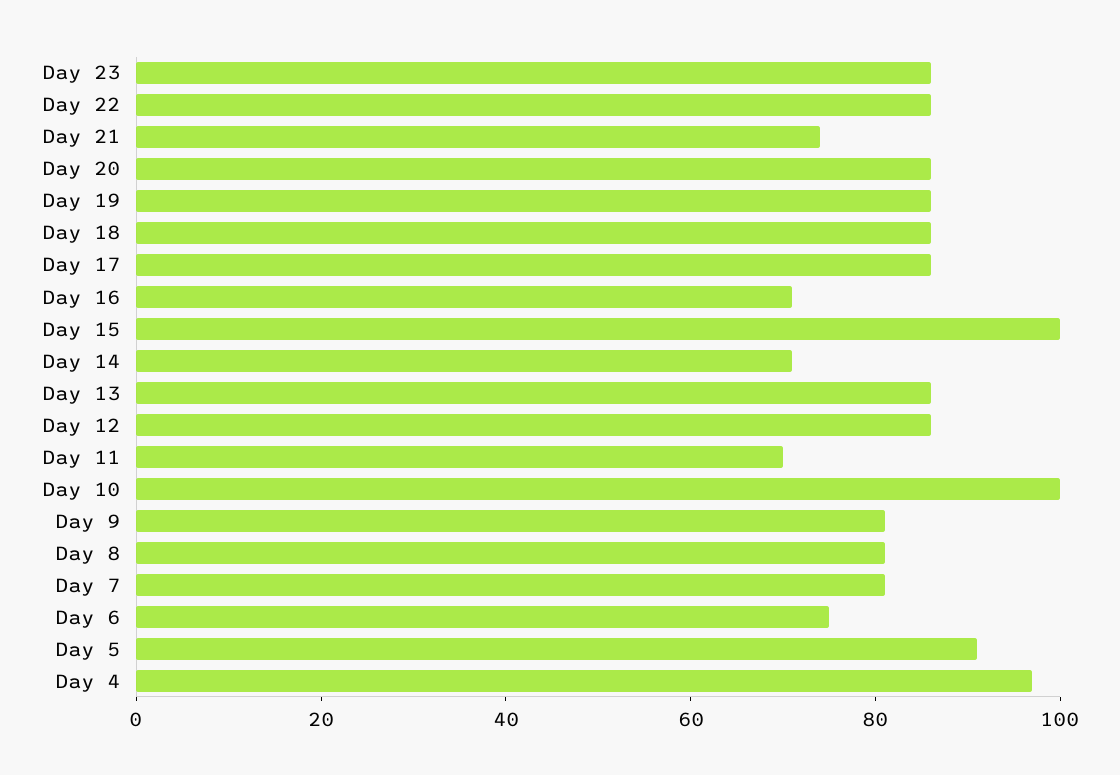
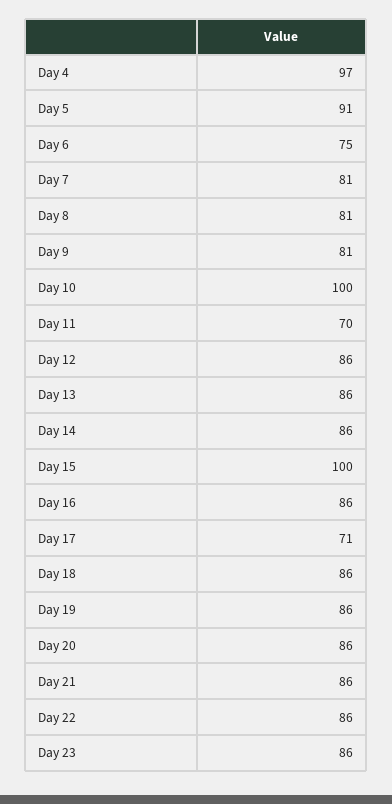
Day 21: 75 -> 86
Day 17: 85 -> 71
Day 16: 70 -> 86
Day 14: 70 -> 86

